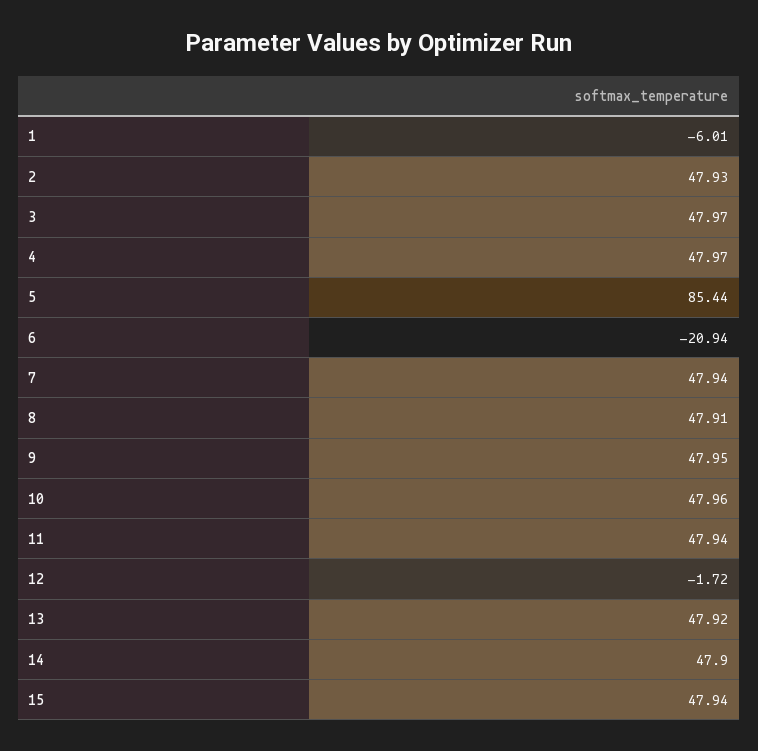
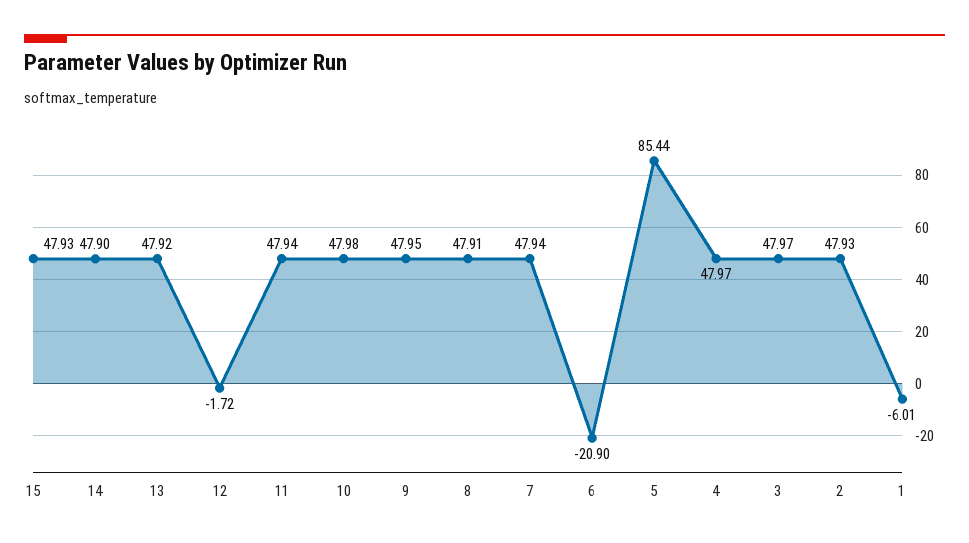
6: -20.94 -> -20.9
10: 47.96 -> 47.98
15: 47.94 -> 47.93

